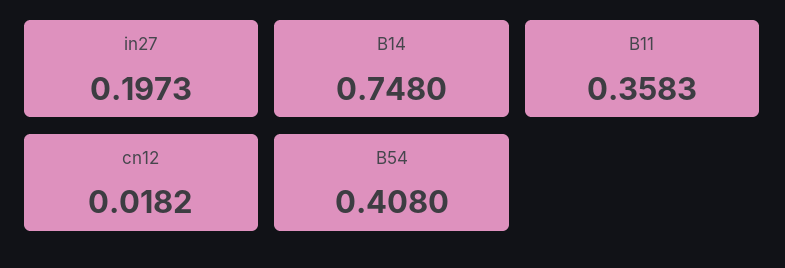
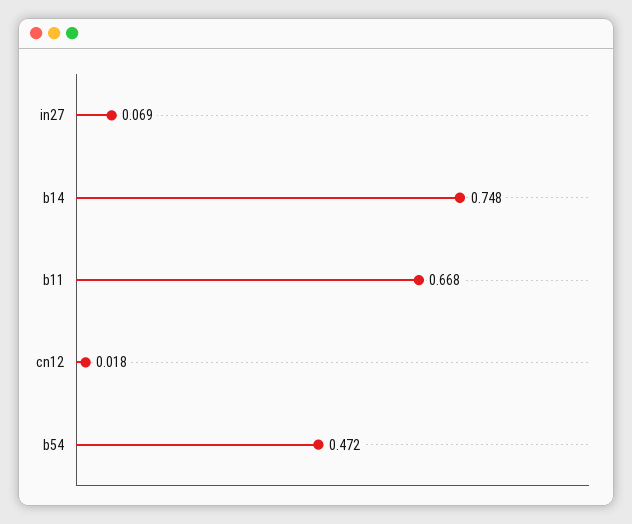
in27: 0.1973 -> 0.069
B11: 0.3583 -> 0.668
B54: 0.408 -> 0.472

